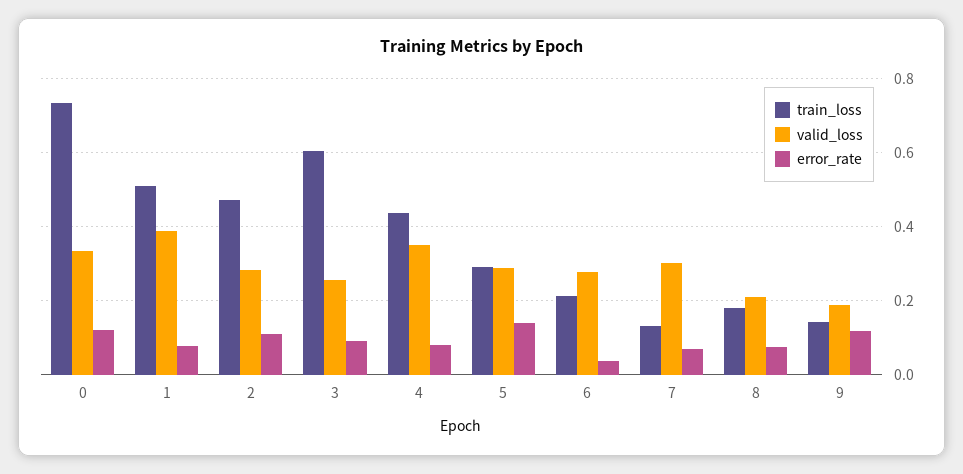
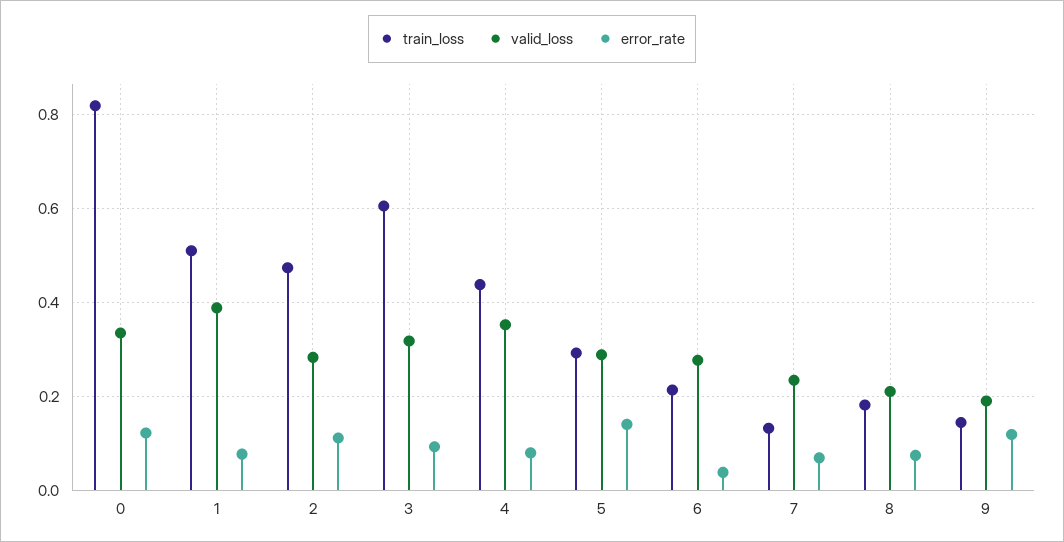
train_loss, 0: 0.74 -> 0.82
valid_loss, 3: 0.26 -> 0.32
valid_loss, 7: 0.3 -> 0.24

